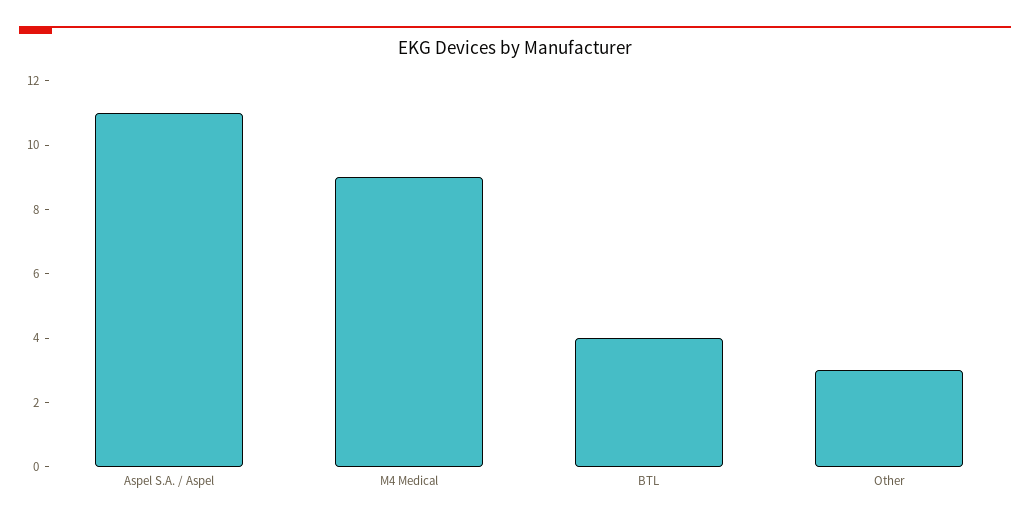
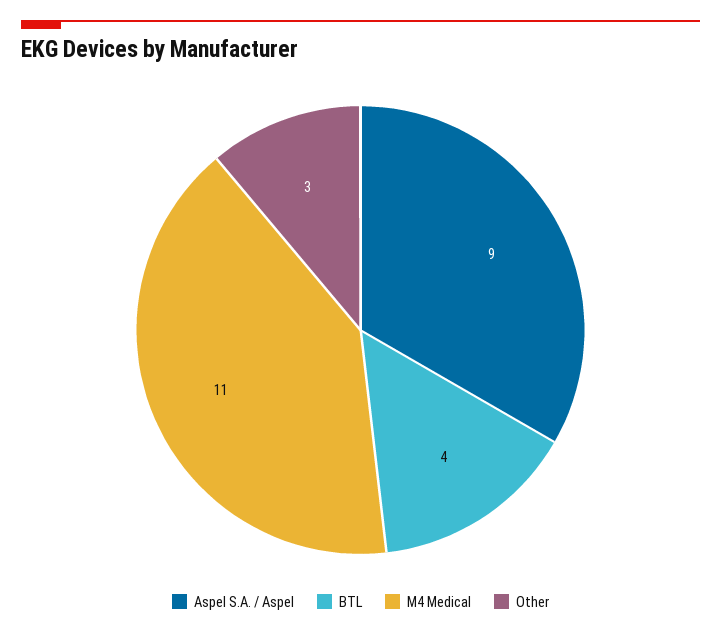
Aspel S.A. / Aspel: 11 -> 9
M4 Medical: 9 -> 11

